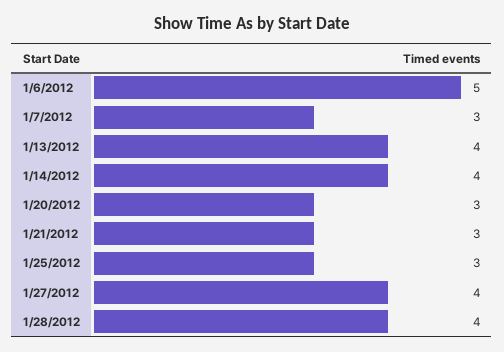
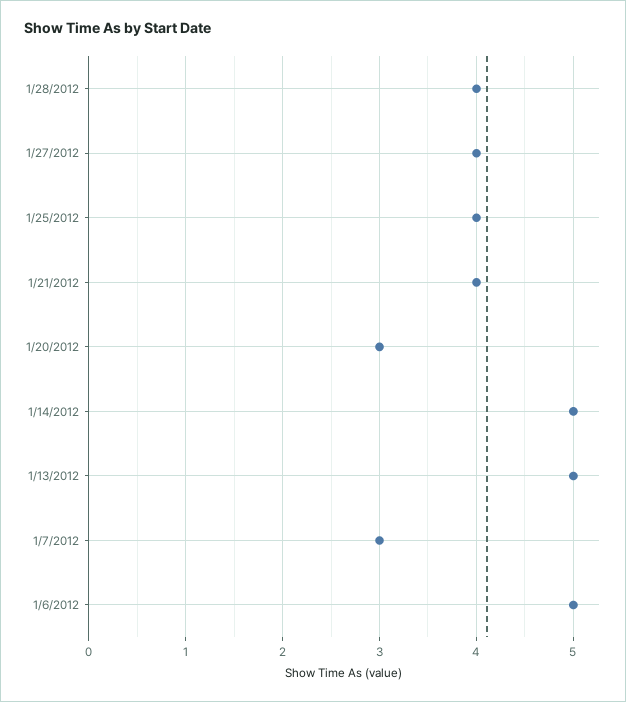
1/13/2012: 4 -> 5
1/14/2012: 4 -> 5
1/21/2012: 3 -> 4
1/25/2012: 3 -> 4

